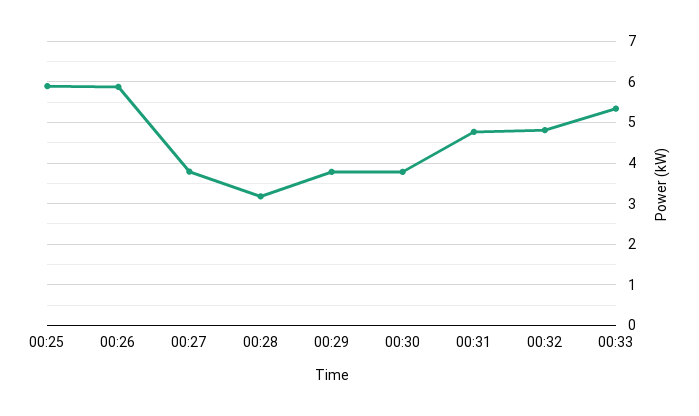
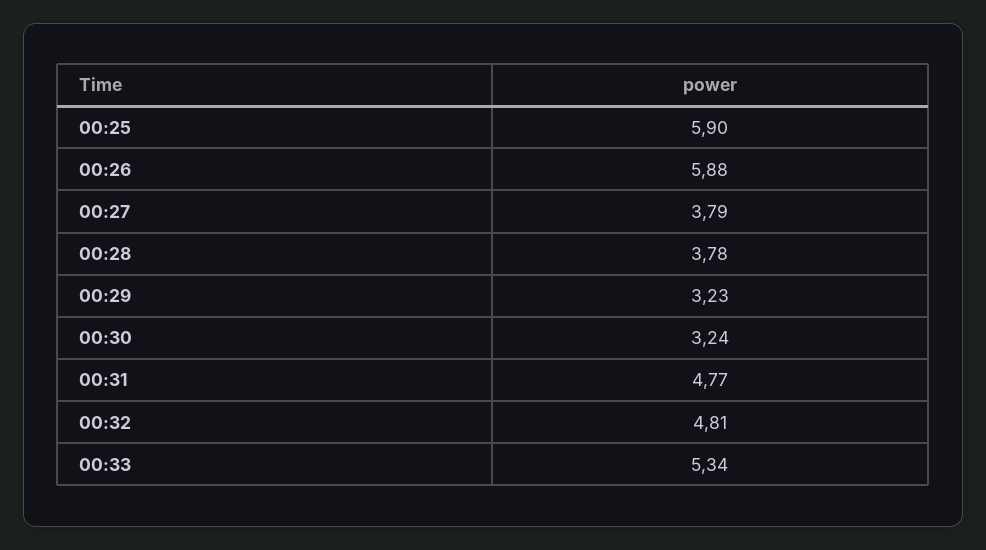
00:28: 3.2 -> 3.78
00:29: 3.8 -> 3.23
00:30: 3.8 -> 3.24

